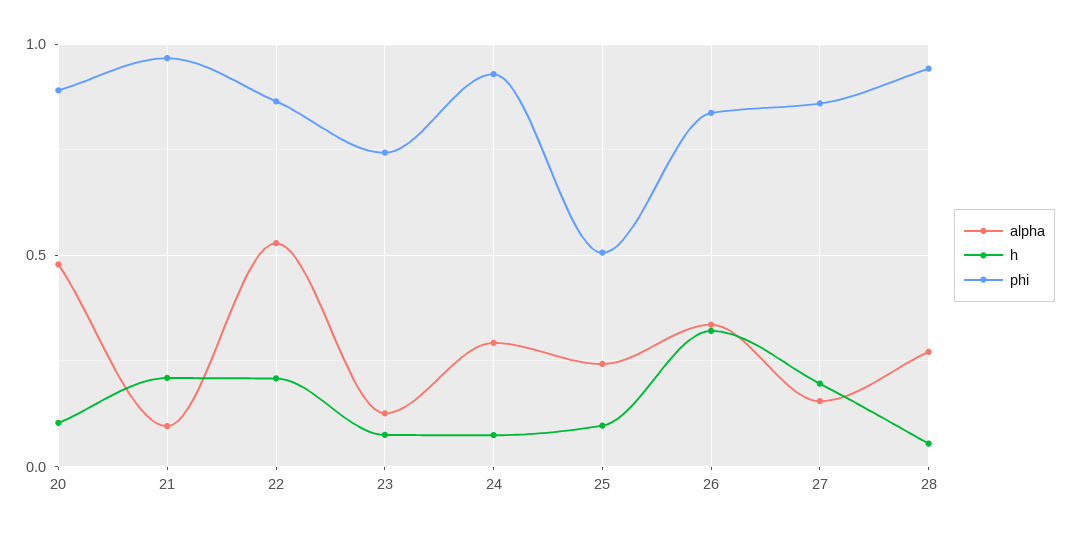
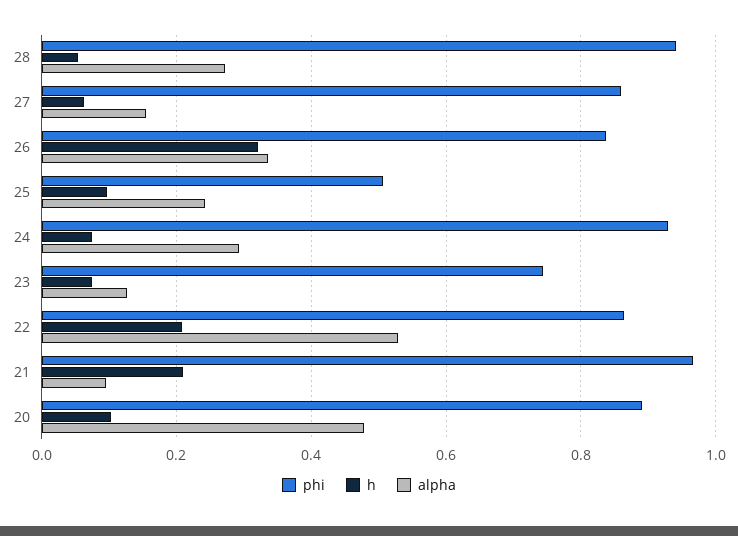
h, 27: 0.2 -> 0.06

